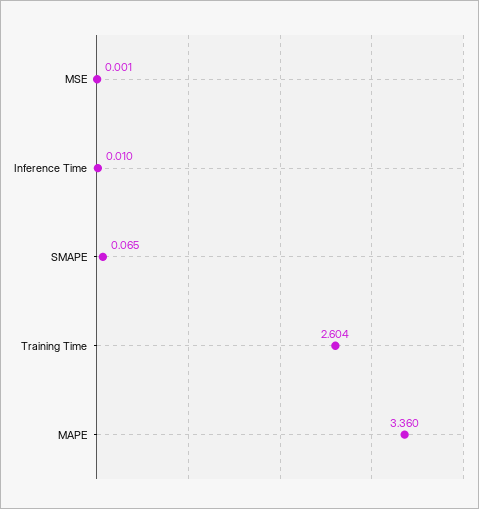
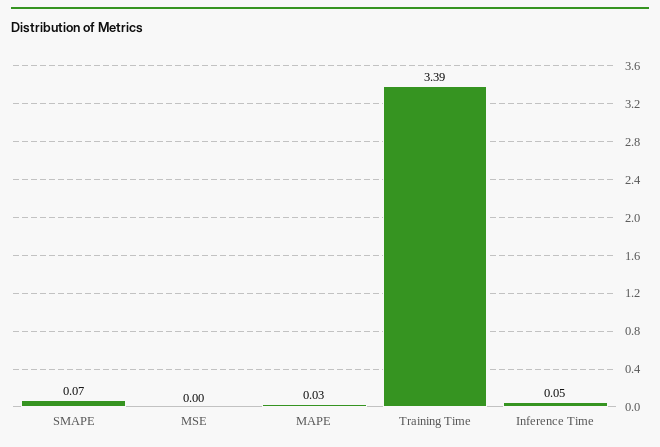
Inference Time: 0.01 -> 0.05
Training Time: 2.604 -> 3.39
MAPE: 3.36 -> 0.03

